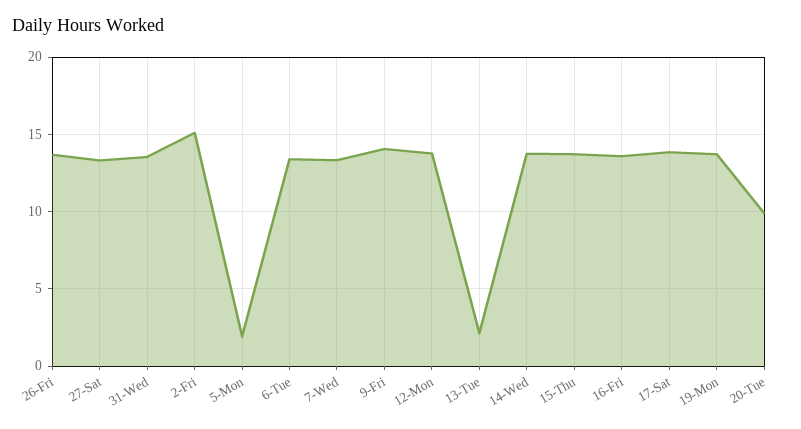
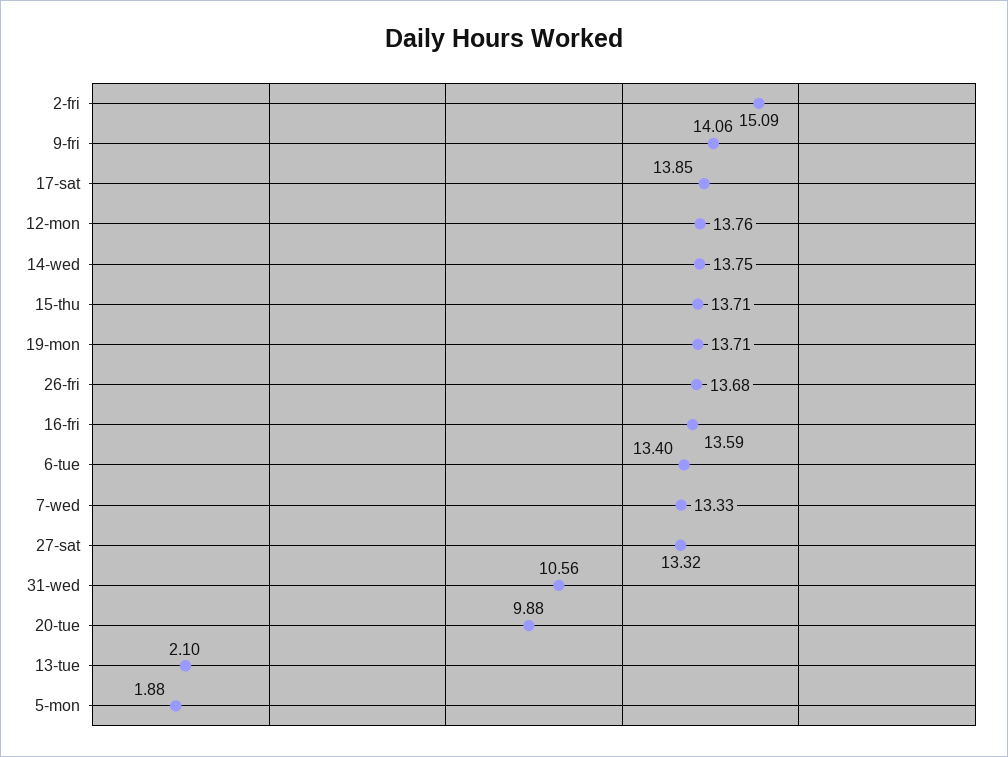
31-Wed: 13.5 -> 10.56

